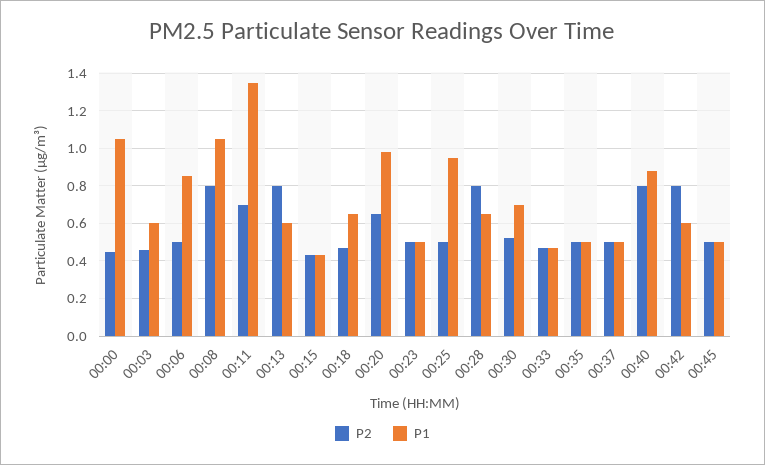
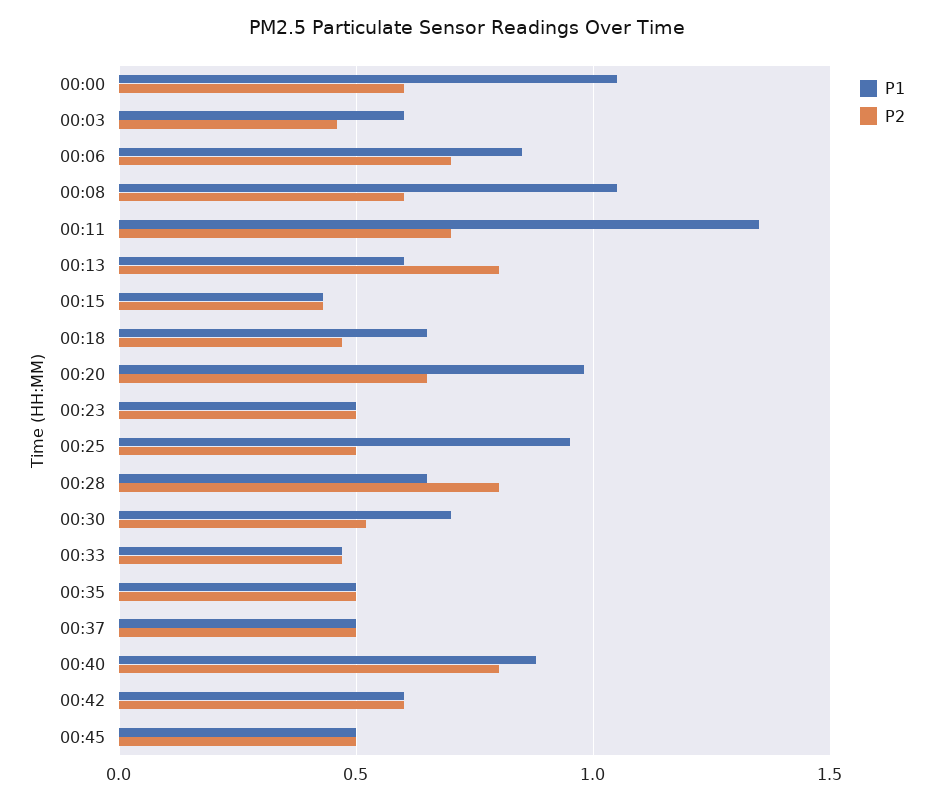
P2, 00:00: 0.45 -> 0.6
P2, 00:06: 0.5 -> 0.7
P2, 00:08: 0.8 -> 0.6
P2, 00:42: 0.8 -> 0.6

